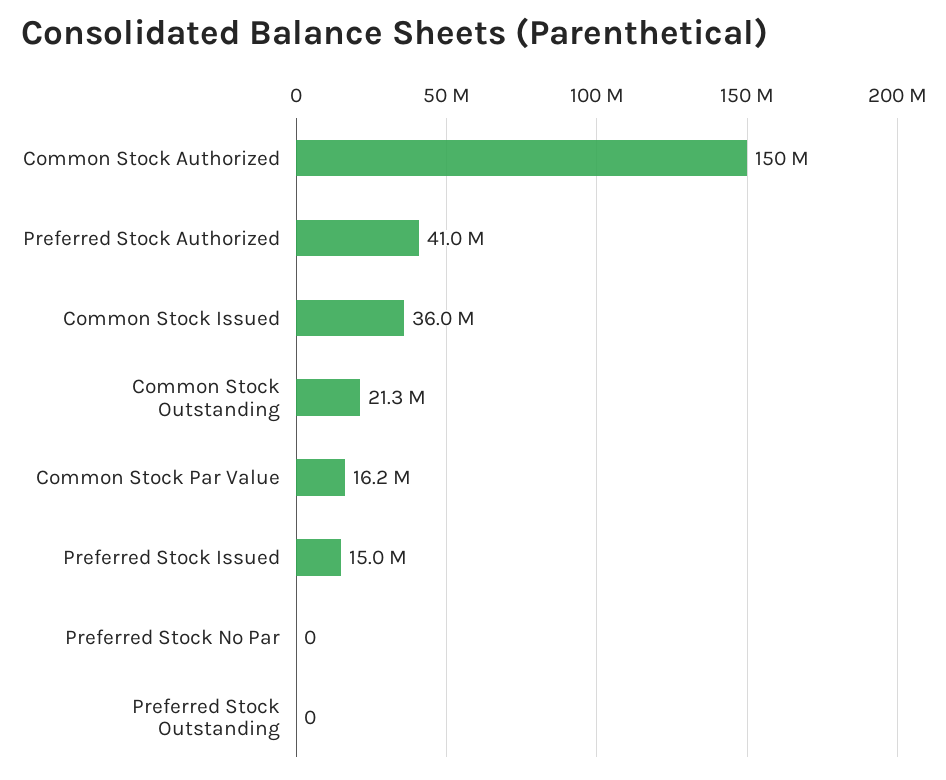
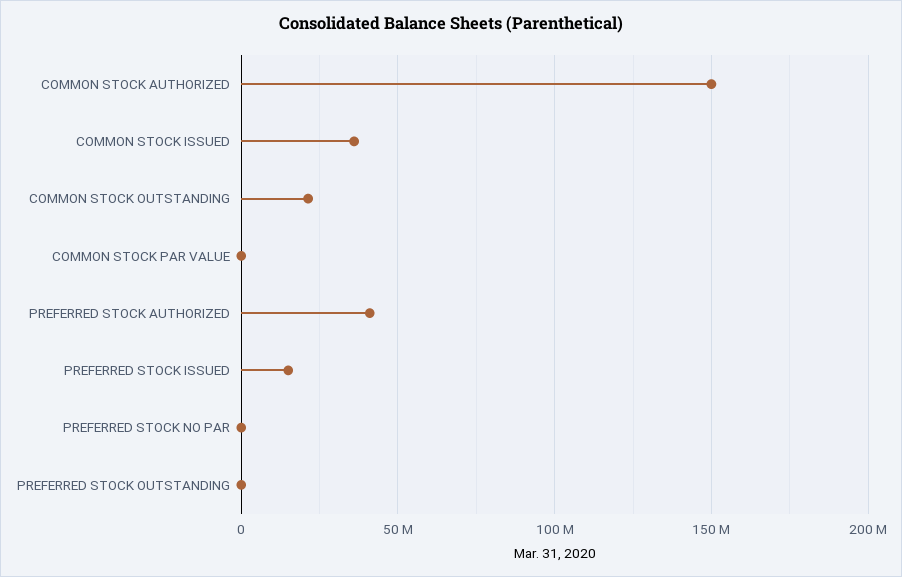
Common Stock Par Value: 16200000 -> 0

